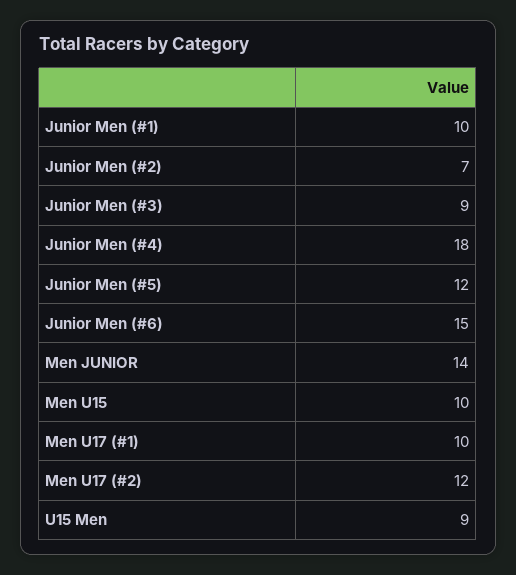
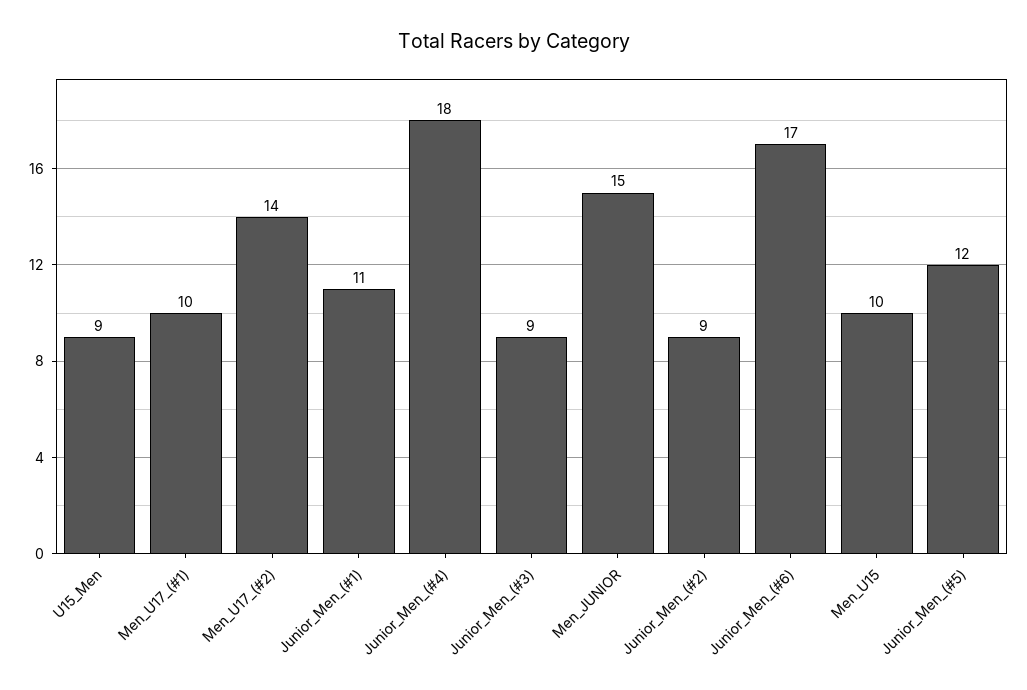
Junior Men (#1): 10 -> 11
Junior Men (#2): 7 -> 9
Junior Men (#6): 15 -> 17
Men JUNIOR: 14 -> 15
Men U17 (#2): 12 -> 14

